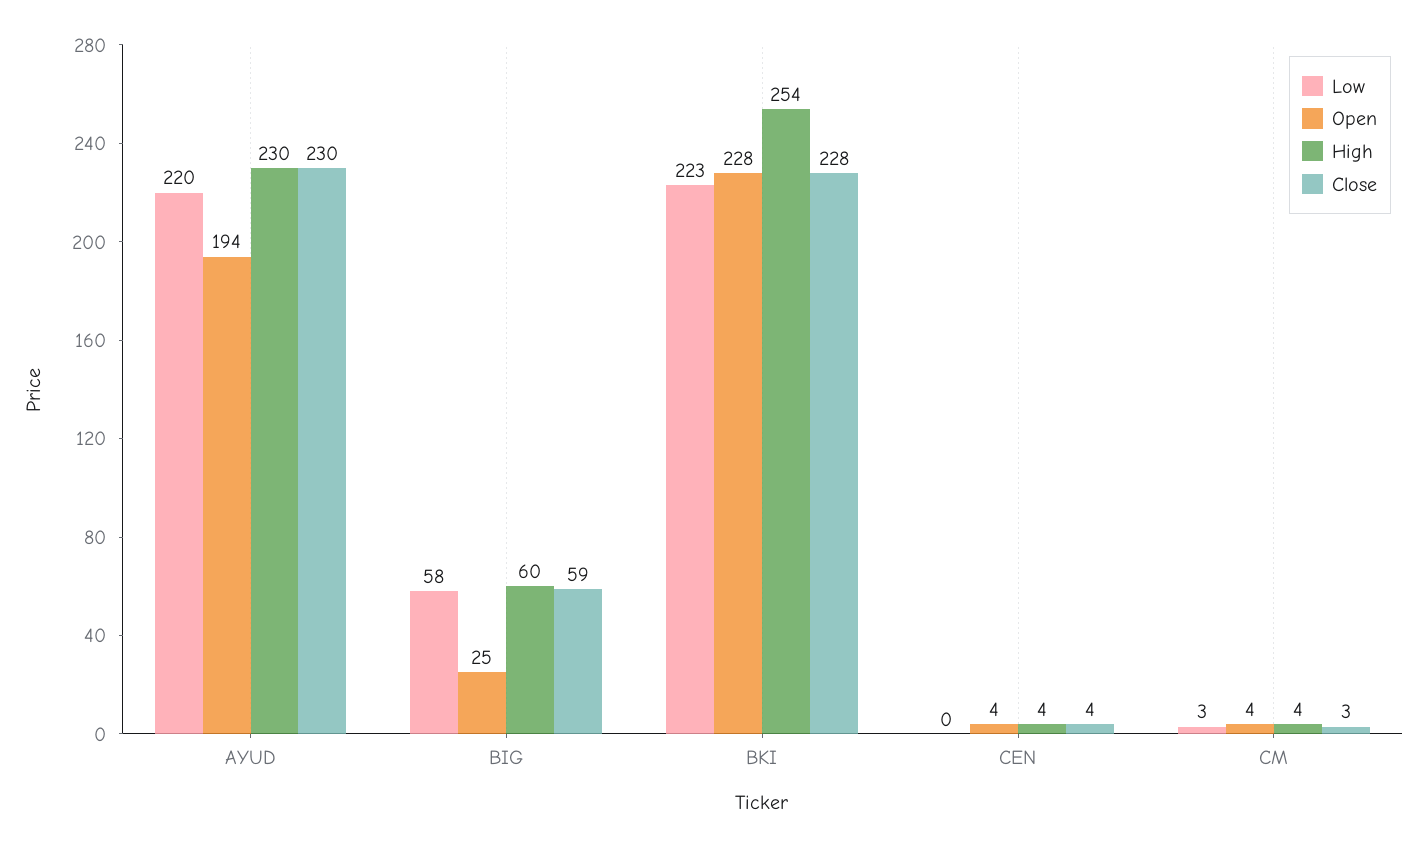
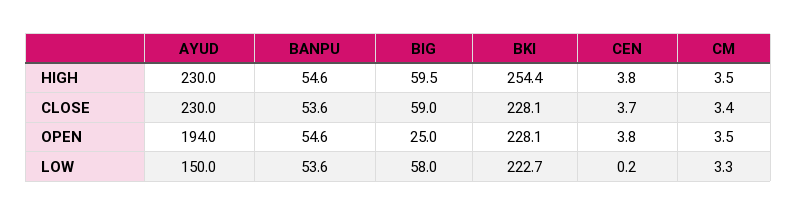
Low, AYUD: 220 -> 150
High, BANPU: none -> 54.6
Close, BANPU: none -> 53.6
Open, BANPU: none -> 54.6
Low, BANPU: none -> 53.6

